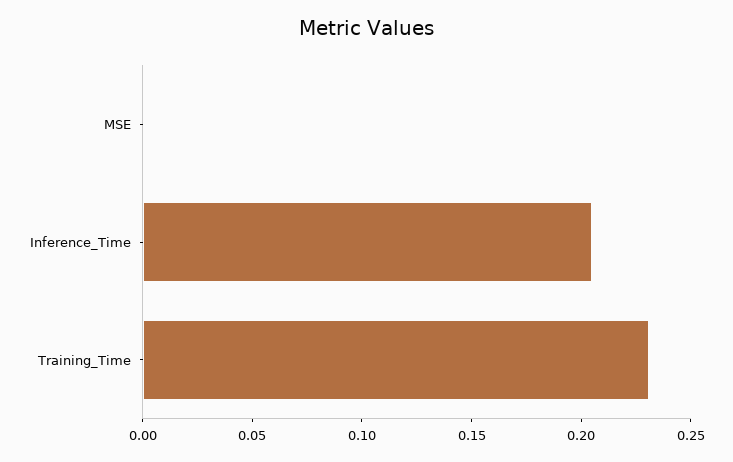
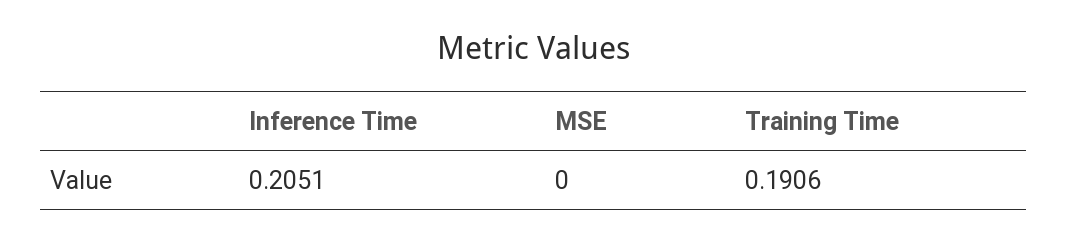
Training_Time: 0.23 -> 0.1906

